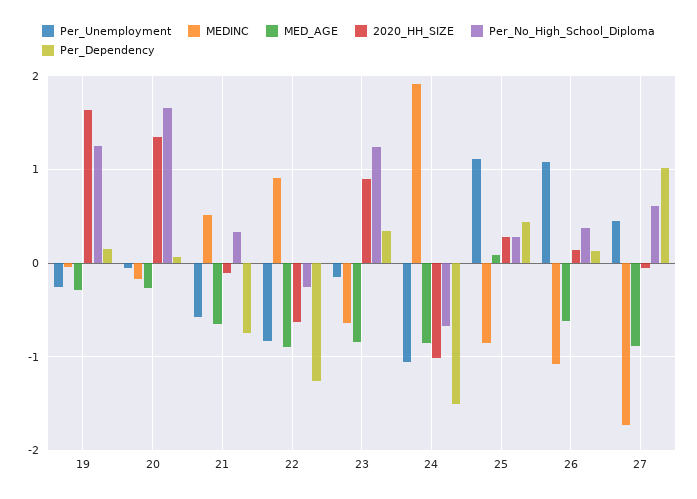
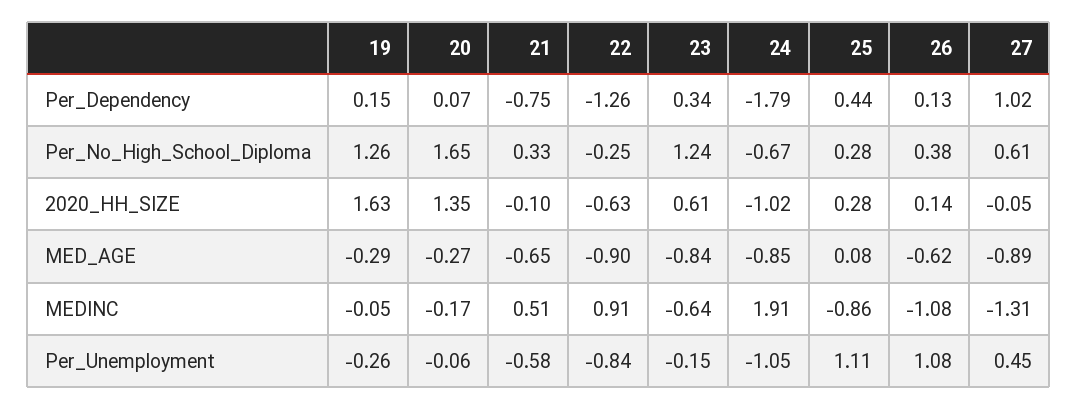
2020_HH_SIZE, 23: 0.9 -> 0.61
Per_Dependency, 24: -1.5 -> -1.79
MEDINC, 27: -1.7 -> -1.31

